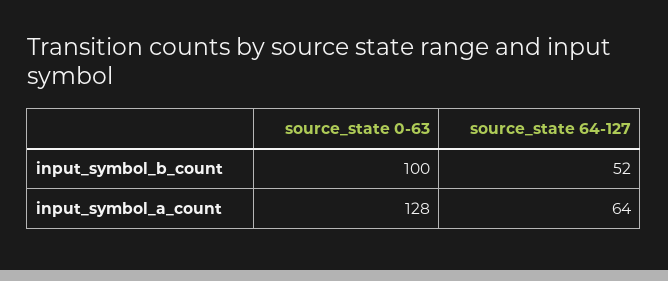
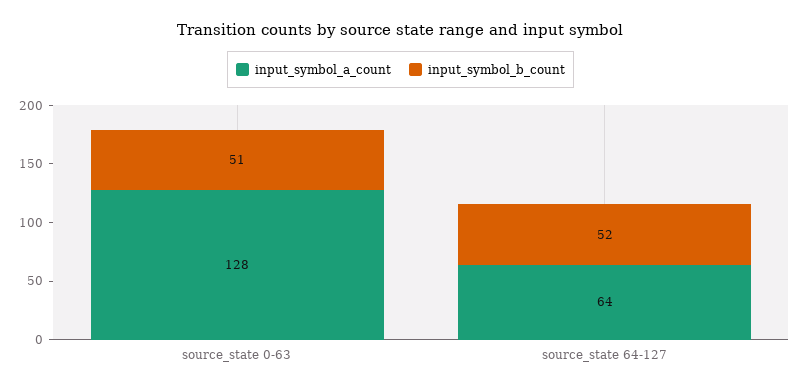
input_symbol_b_count, source_state 0-63: 100 -> 51

